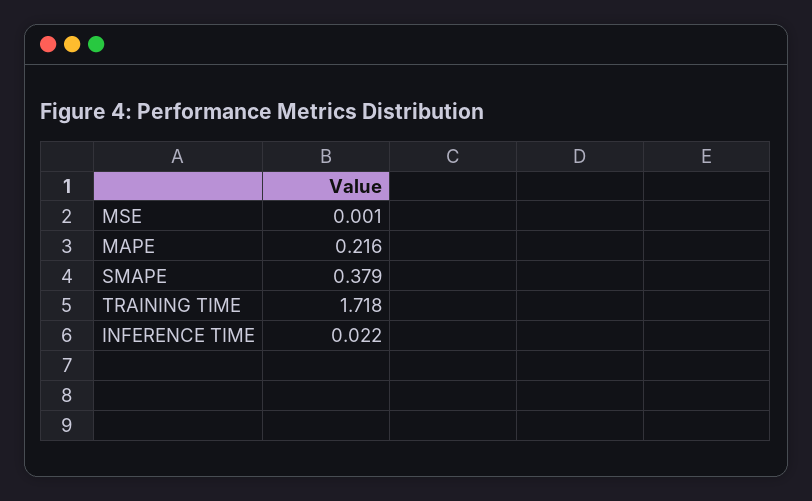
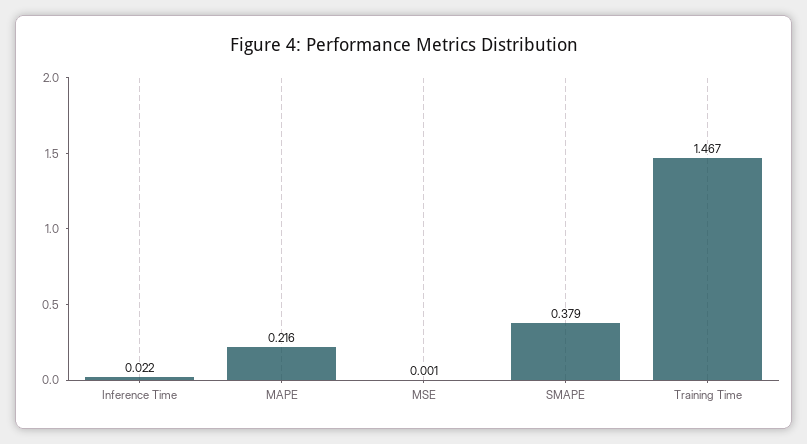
TRAINING TIME: 1.718 -> 1.467

